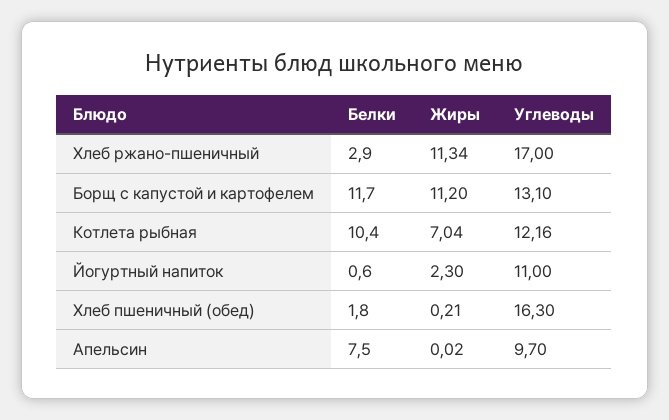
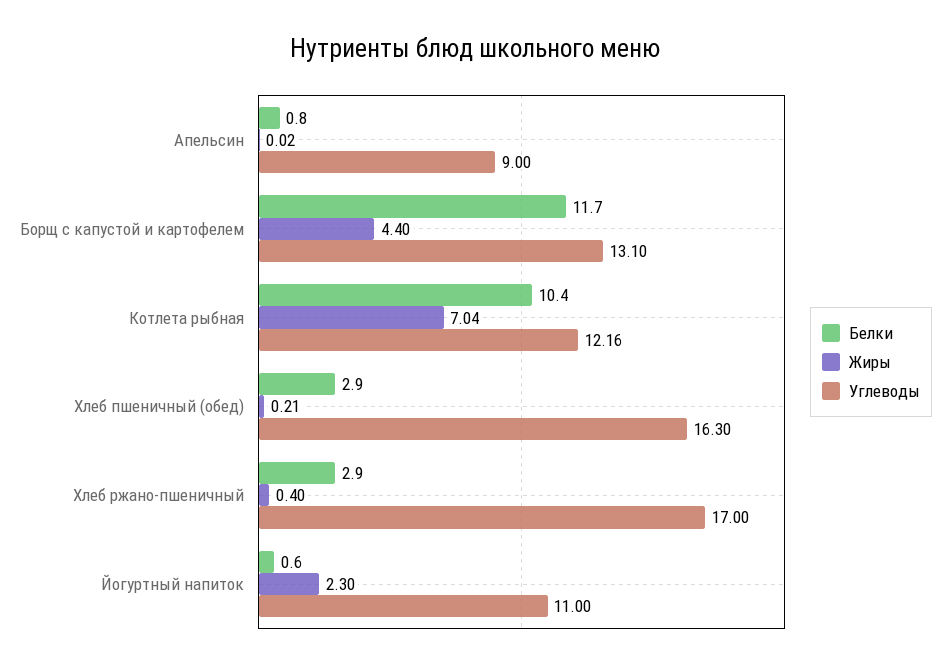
Жиры, Хлеб ржано-пшеничный: 11.34 -> 0.4
Жиры, Борщ с капустой и картофелем: 11.2 -> 4.4
Белки, Хлеб пшеничный (обед): 1.8 -> 2.9
Белки, Апельсин: 7.5 -> 0.8
Углеводы, Апельсин: 9.7 -> 9

